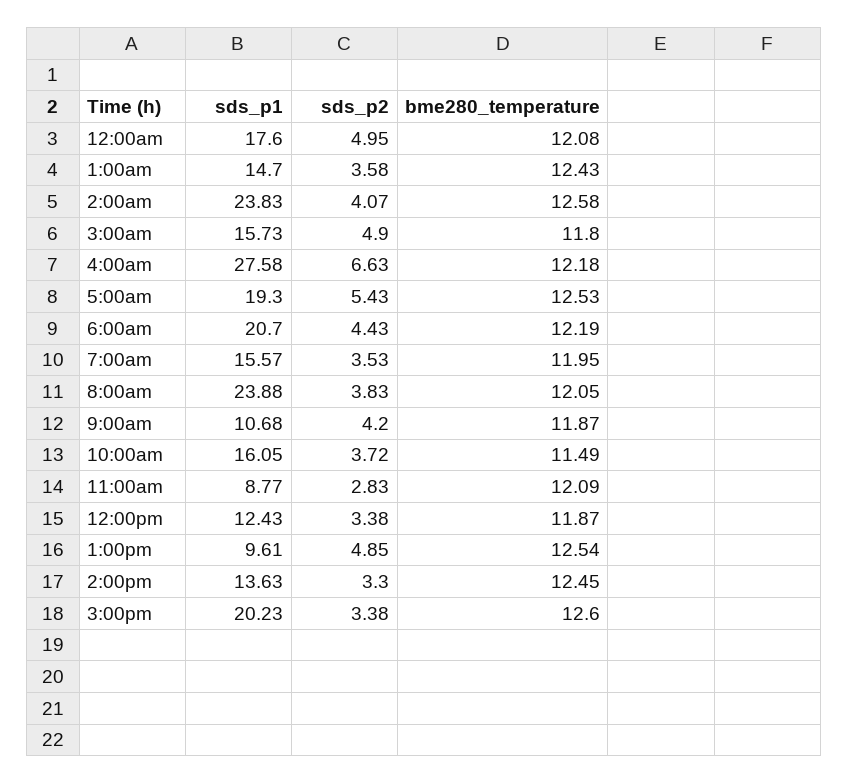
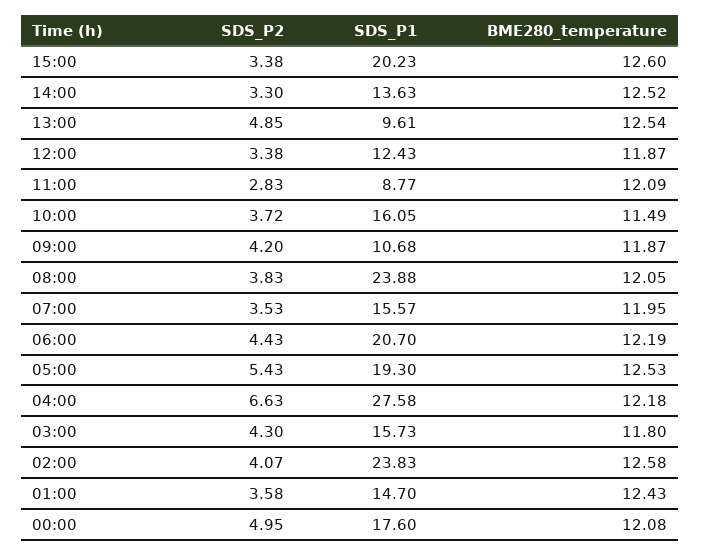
sds_p2, 3:00am: 4.9 -> 4.3
bme280_temperature, 2:00pm: 12.45 -> 12.52

